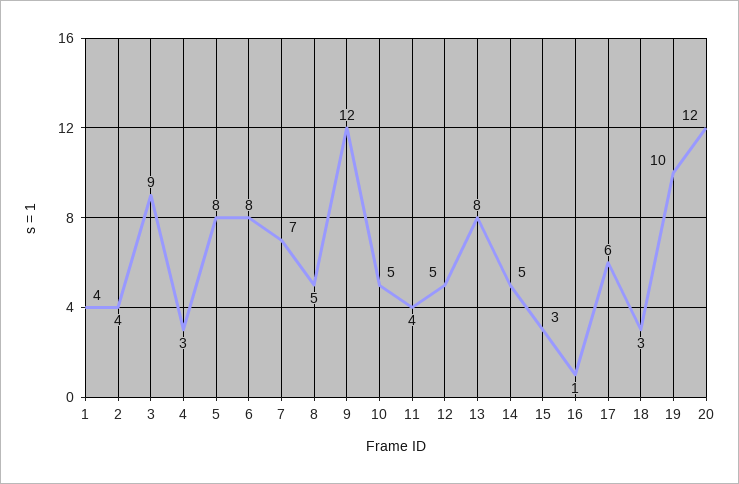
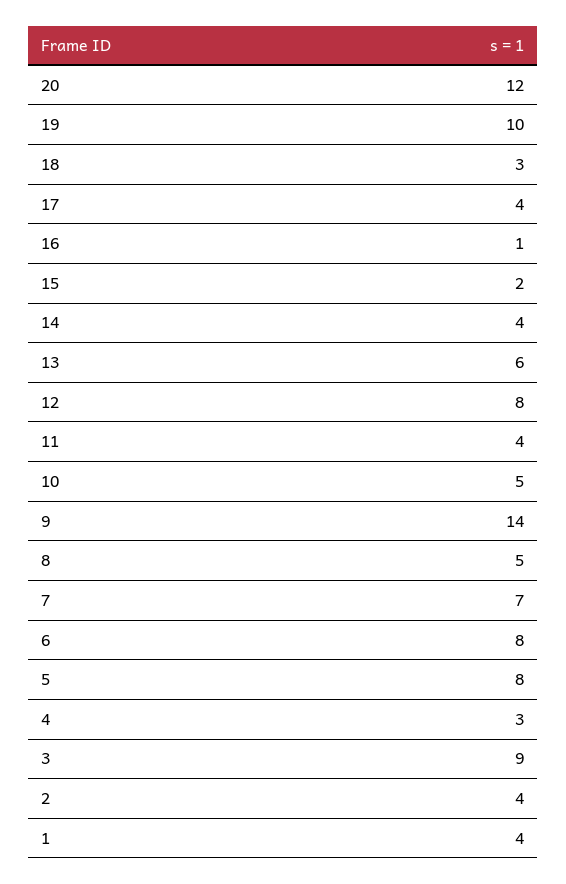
9: 12 -> 14
12: 5 -> 8
13: 8 -> 6
14: 5 -> 4
15: 3 -> 2
17: 6 -> 4

